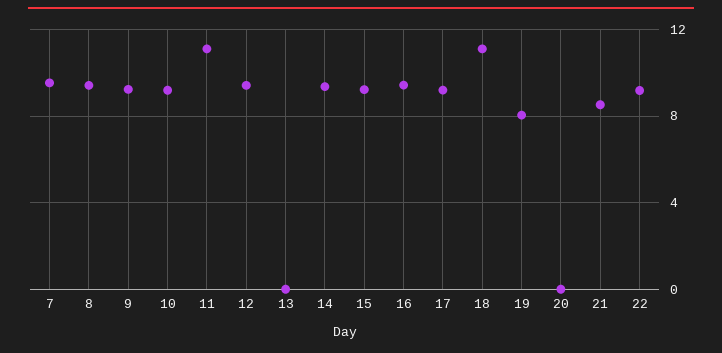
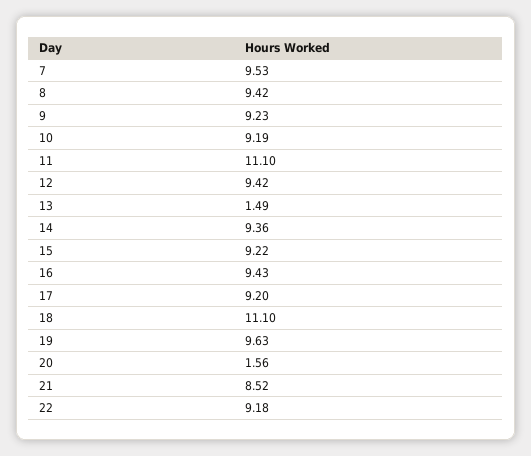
13: 0 -> 1.49
19: 8 -> 9.63
20: 0 -> 1.56

